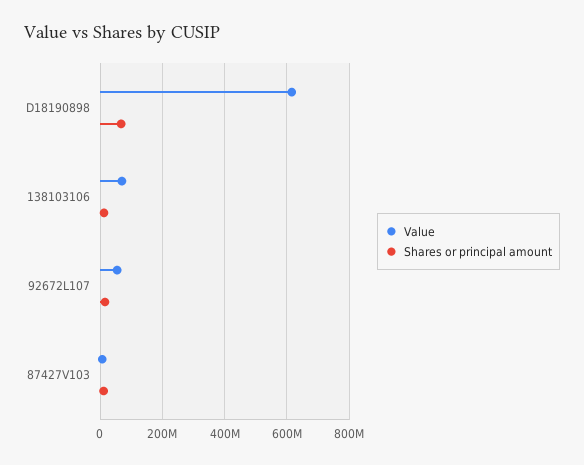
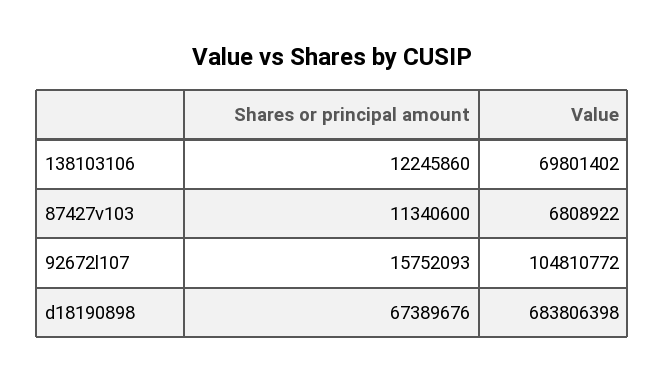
Value, D18190898: 620000000 -> 683806398
Value, 92672L107: 60000000 -> 104810772

